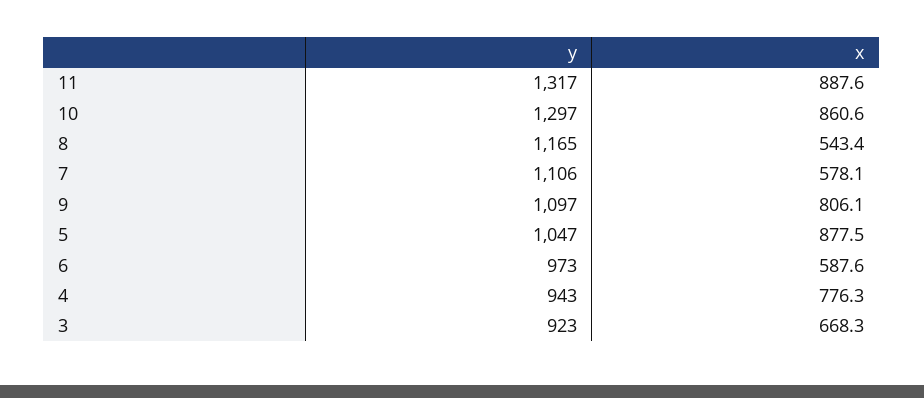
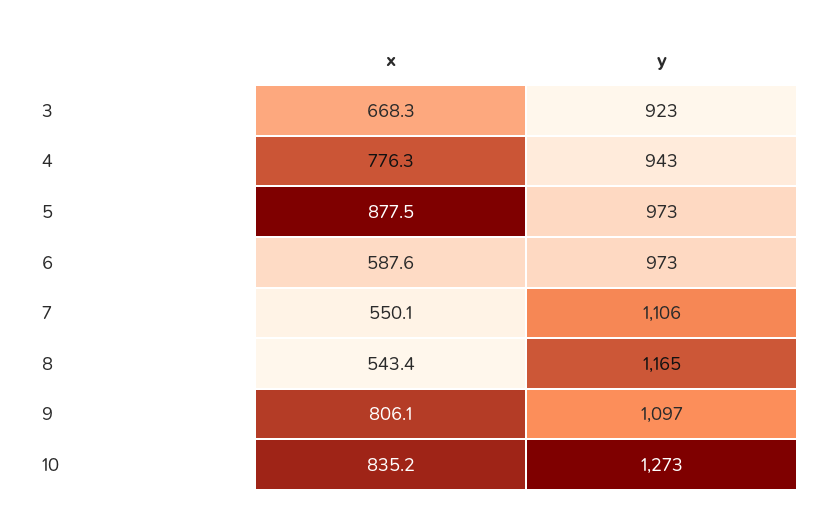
y, 11: 1317 -> none
x, 11: 887.6 -> none
y, 10: 1297 -> 1273
x, 10: 860.6 -> 835.2
x, 7: 578.1 -> 550.1
y, 5: 1047 -> 973

